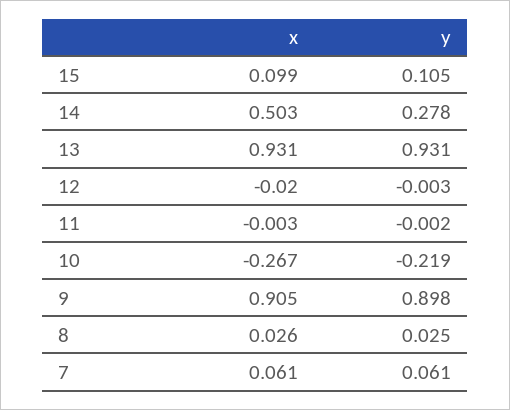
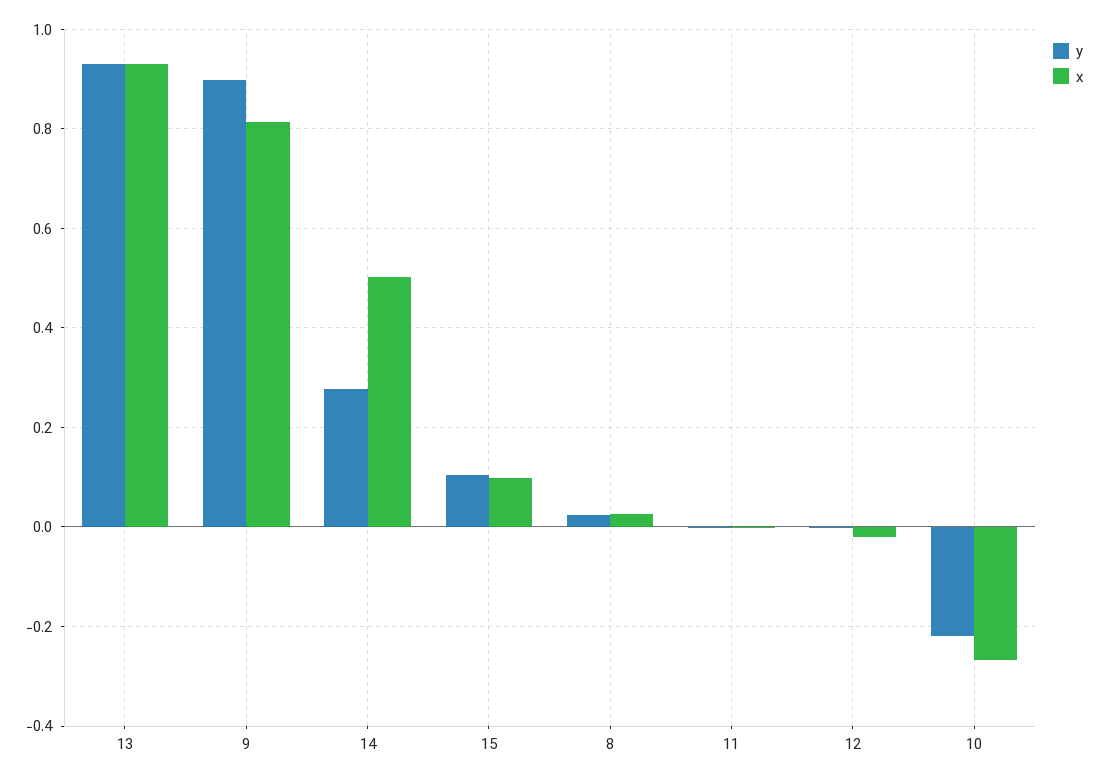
x, 9: 0.905 -> 0.82
x, 7: 0.061 -> none
y, 7: 0.061 -> none

